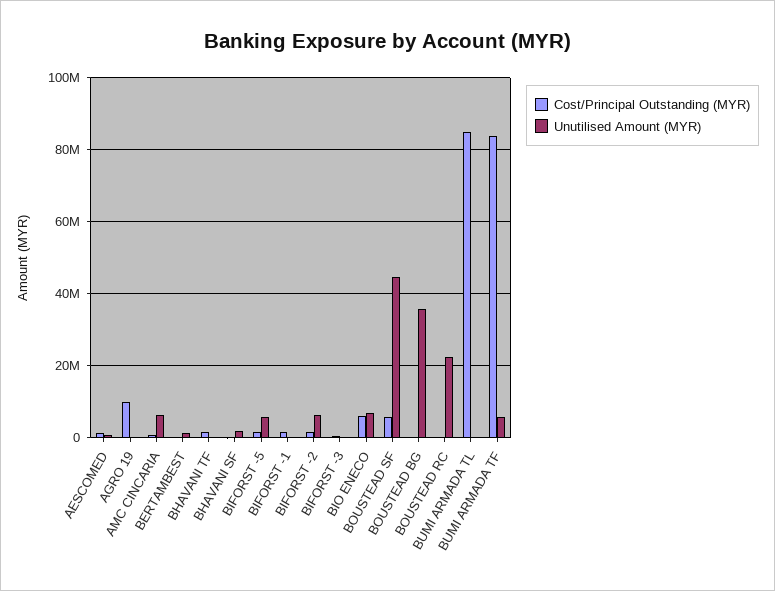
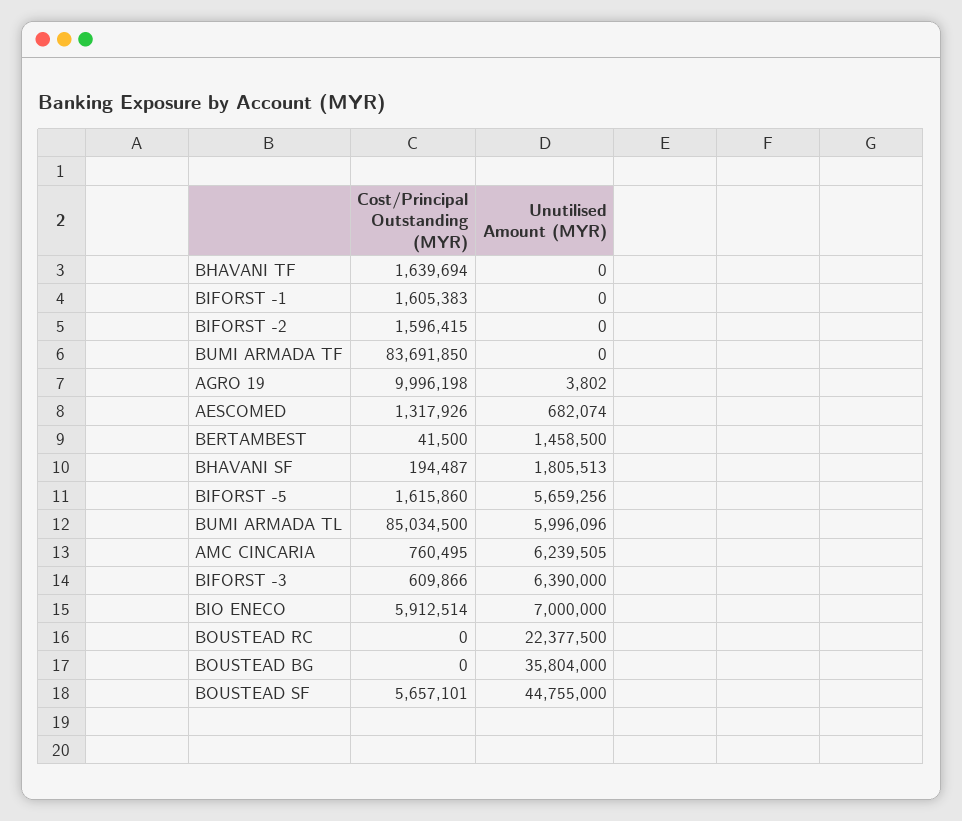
Unutilised Amount (MYR), BIFORST -2: 6000000 -> 0
Unutilised Amount (MYR), BIFORST -3: 0 -> 6390000
Unutilised Amount (MYR), BUMI ARMADA TL: 0 -> 5996096
Unutilised Amount (MYR), BUMI ARMADA TF: 6000000 -> 0

